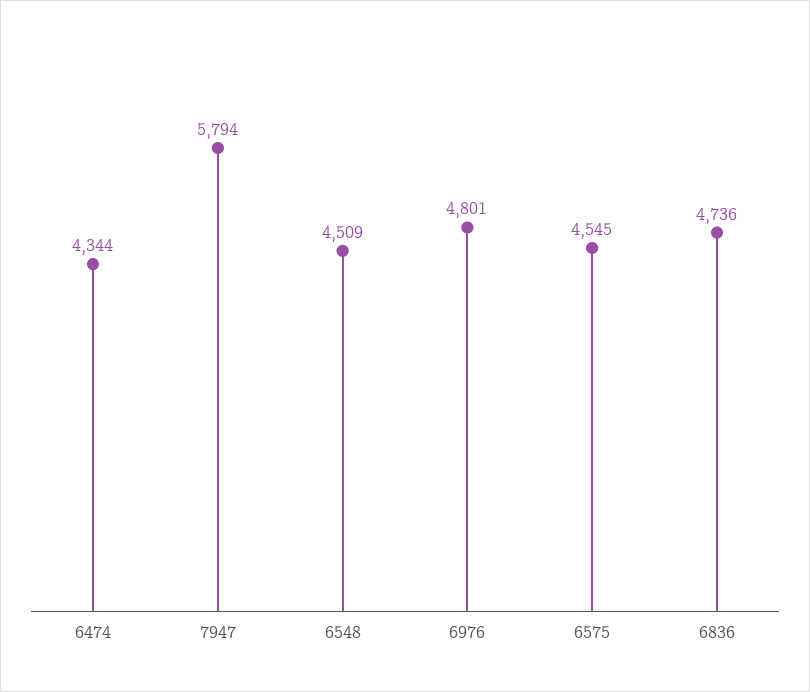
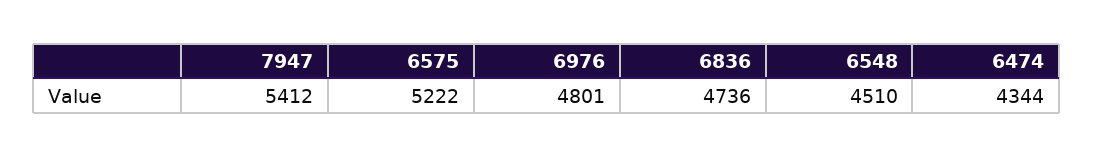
7947: 5794 -> 5412
6548: 4509 -> 4510
6575: 4545 -> 5222

